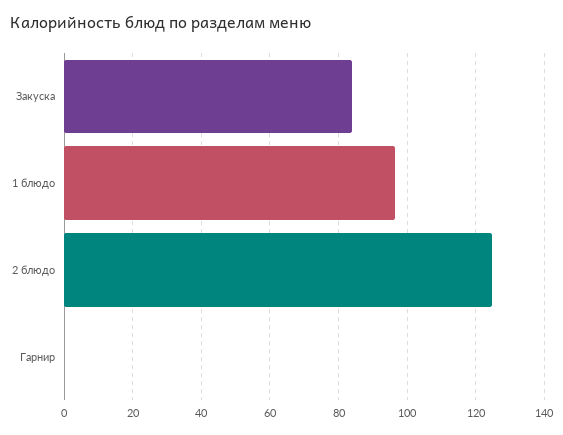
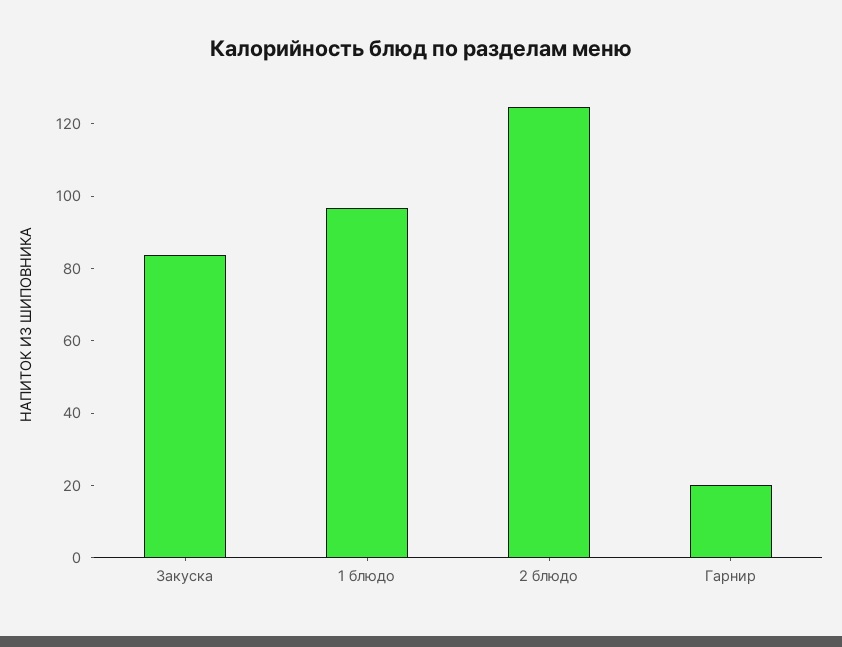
Гарнир: 0 -> 20

